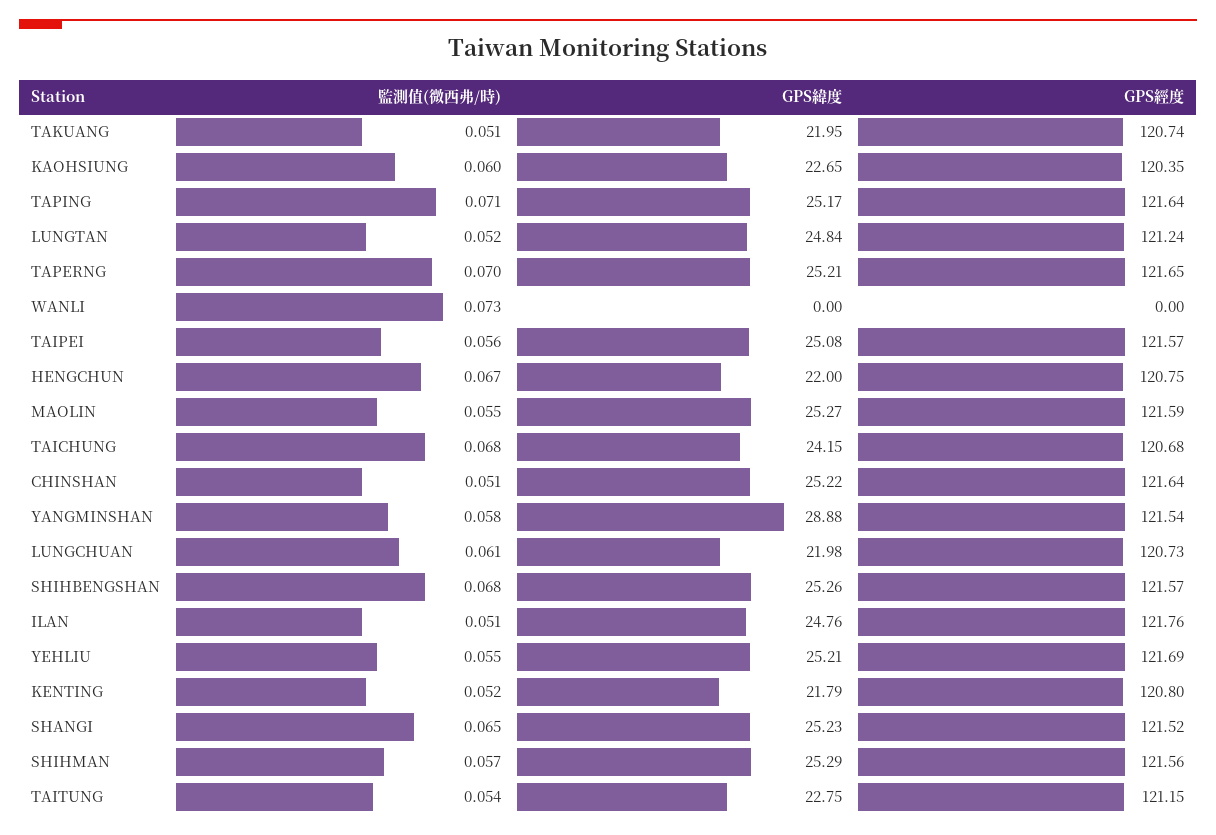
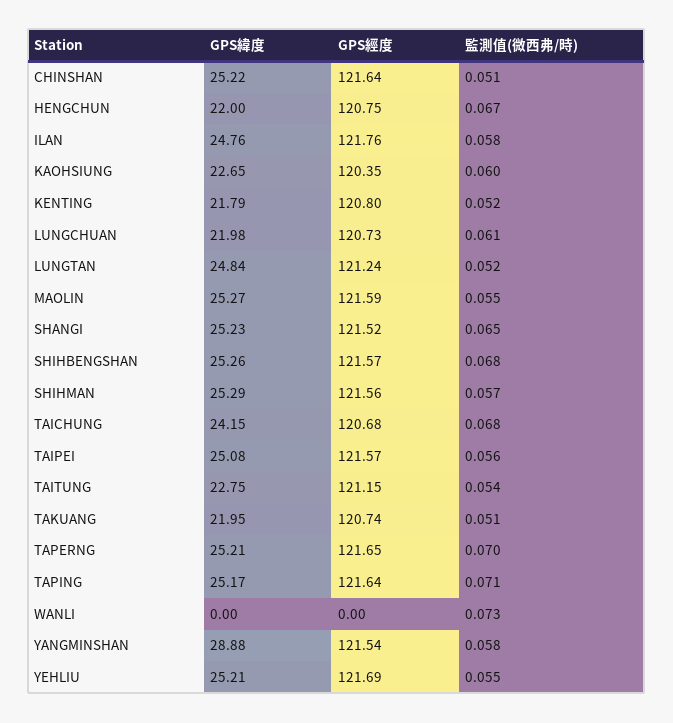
監測值(微西弗/時), ILAN: 0.051 -> 0.058

